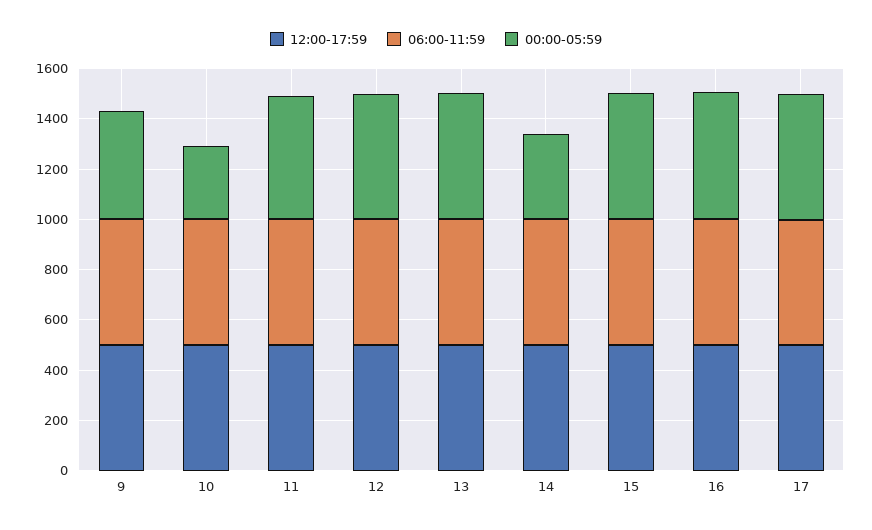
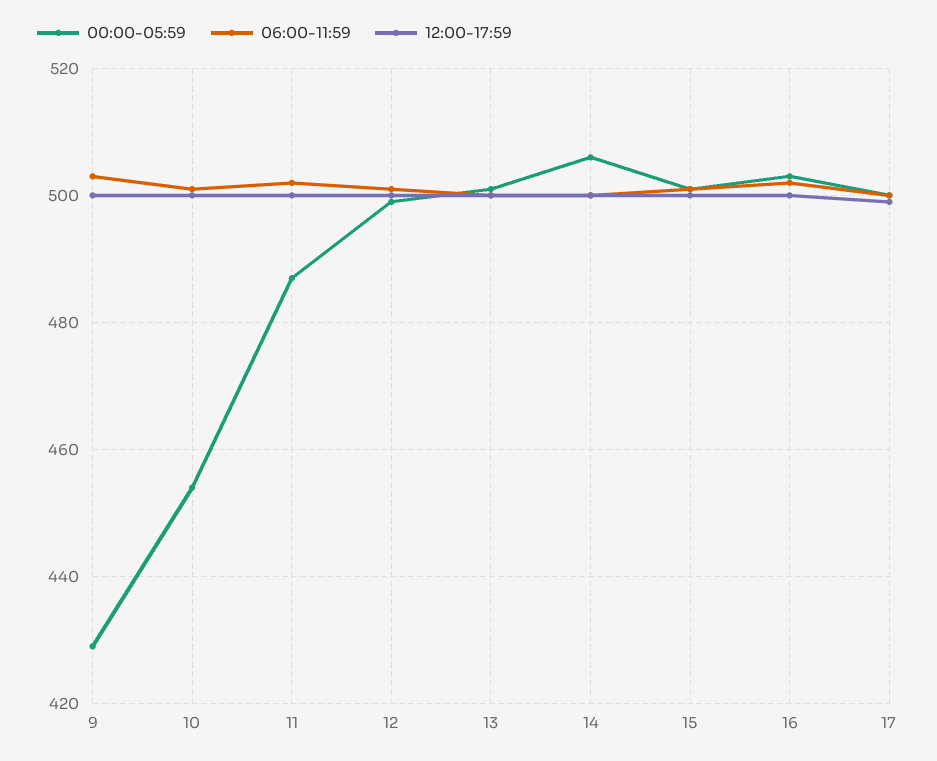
00:00-05:59, 10: 300 -> 455
00:00-05:59, 14: 350 -> 505

